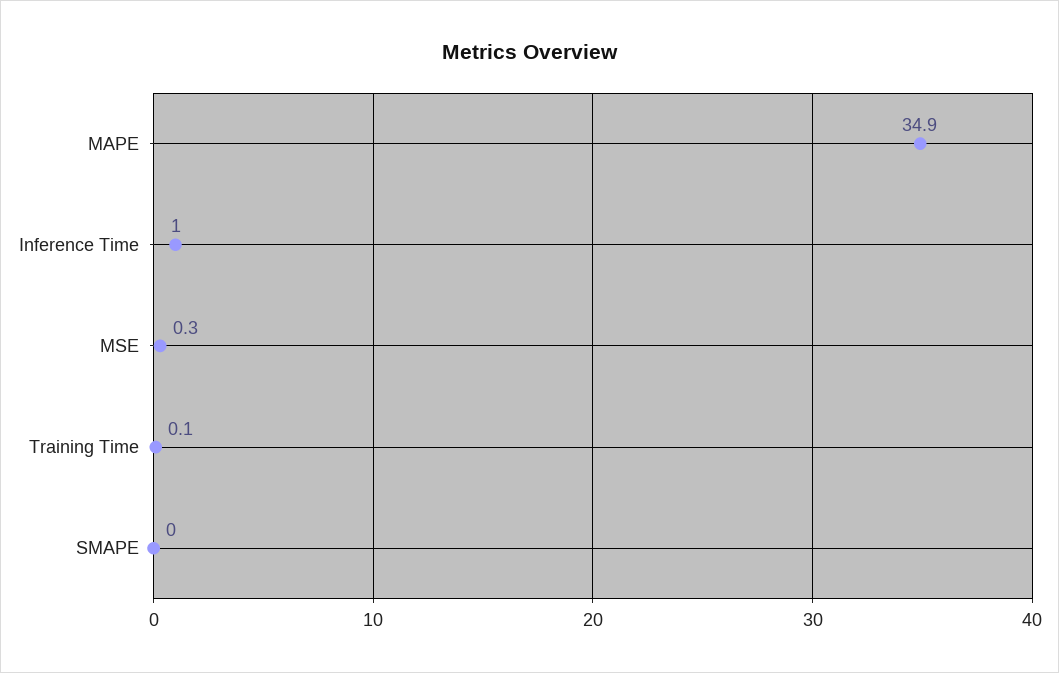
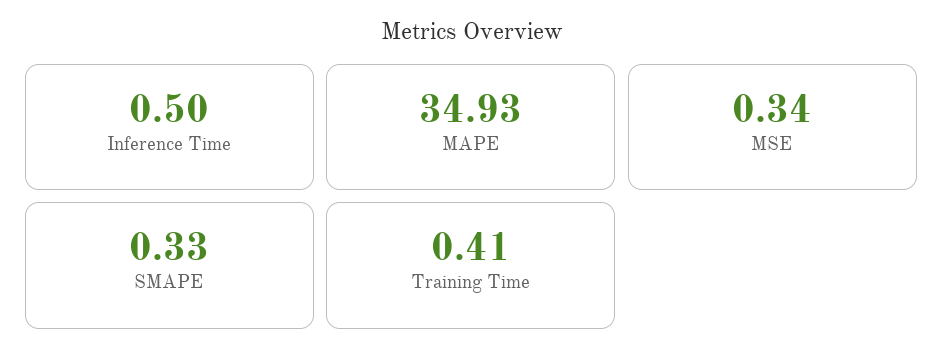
Inference Time: 1 -> 0.5
Training Time: 0.1 -> 0.41
SMAPE: 0 -> 0.33

